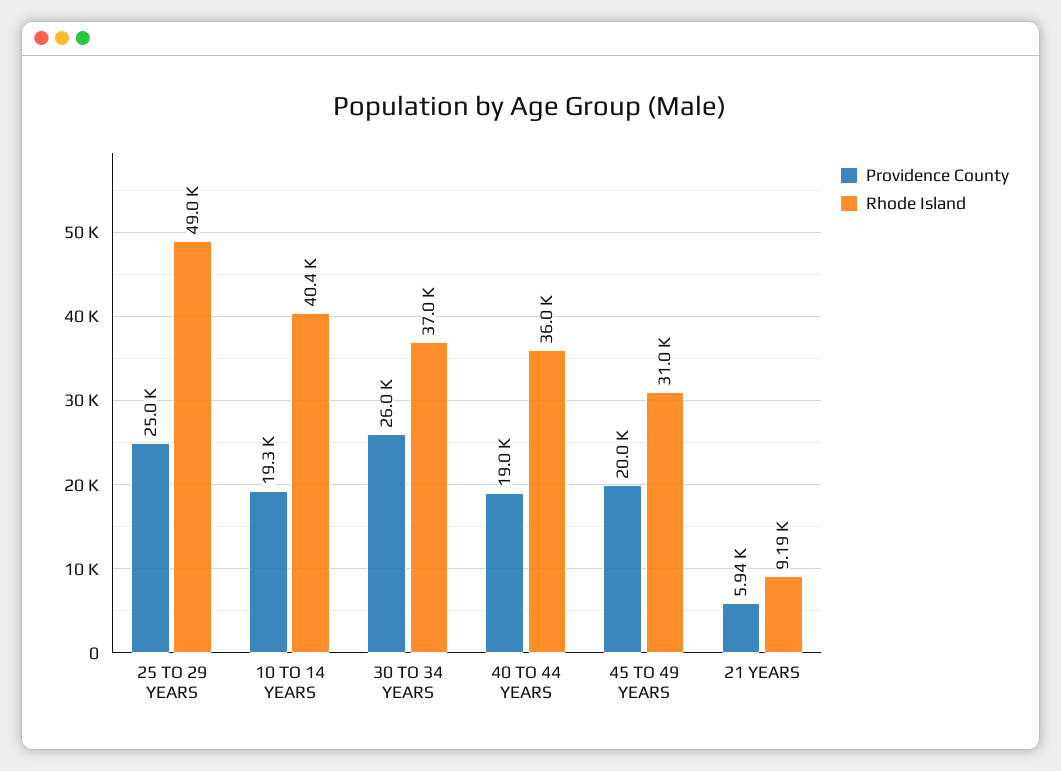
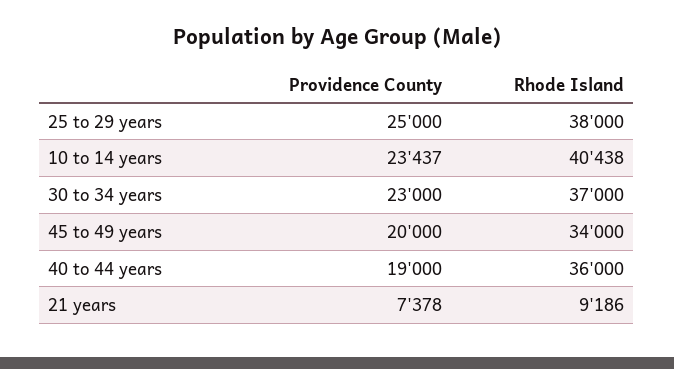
Rhode Island, 25 TO 29 YEARS: 49000 -> 38000
Providence County, 10 TO 14 YEARS: 19300 -> 23437
Providence County, 30 TO 34 YEARS: 26000 -> 23000
Rhode Island, 45 TO 49 YEARS: 31000 -> 34000
Providence County, 21 YEARS: 5940 -> 7378

